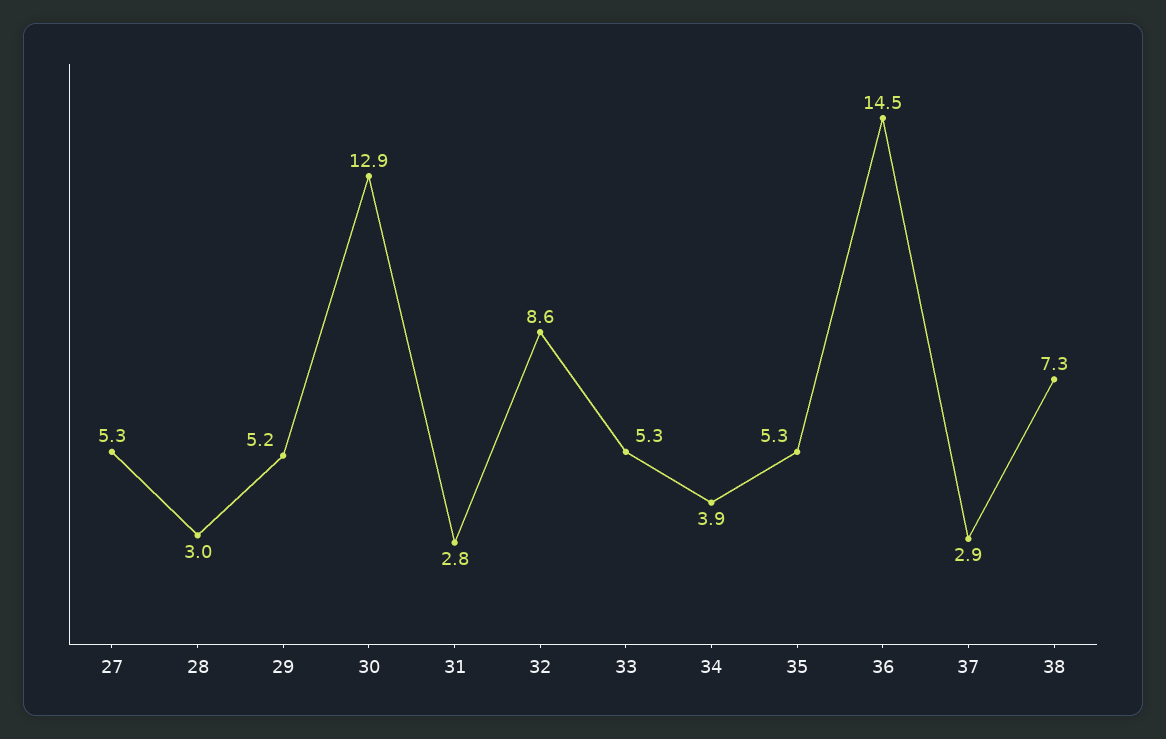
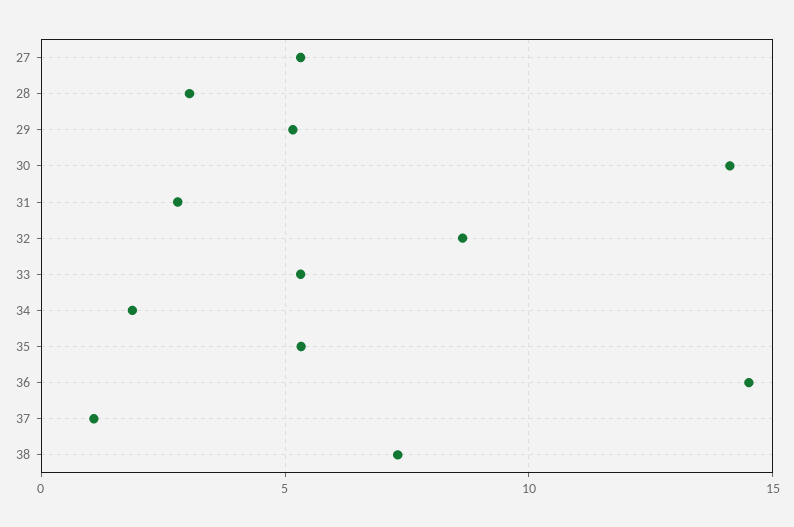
30: 12.9 -> 14
34: 3.9 -> 2
37: 2.9 -> 1

